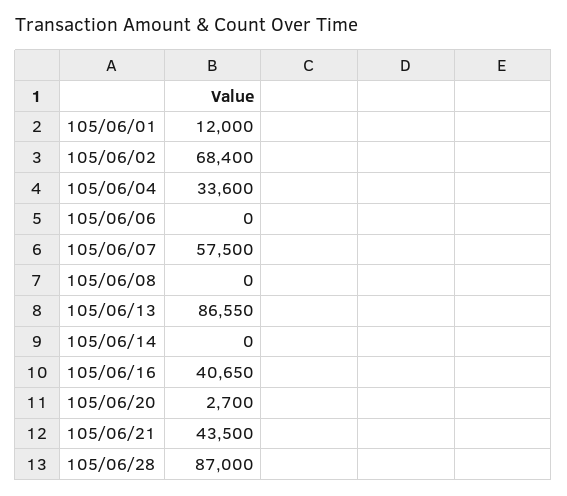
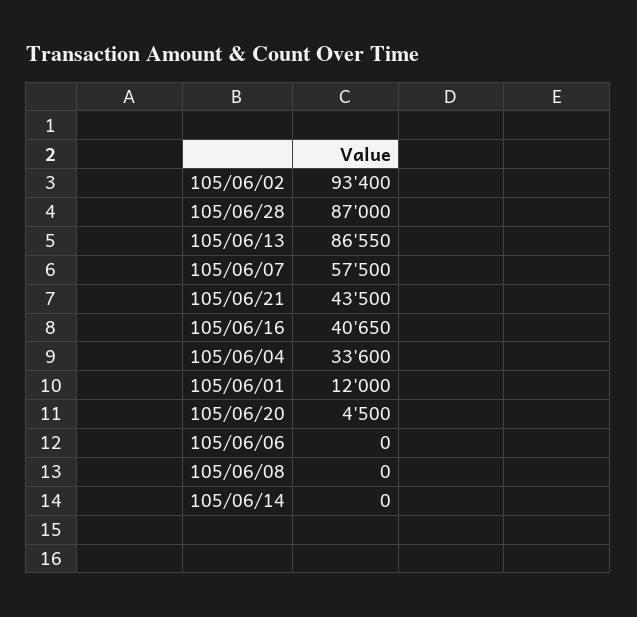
105/06/02: 68400 -> 93400
105/06/20: 2700 -> 4500

